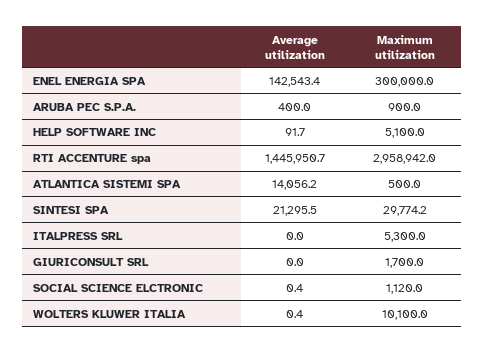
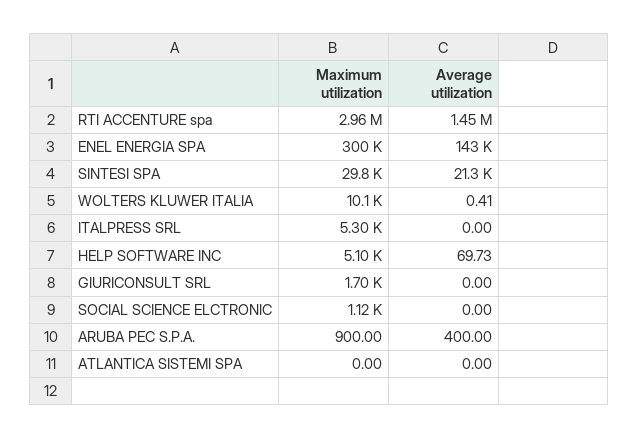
Average utilization, HELP SOFTWARE INC: 91.7 -> 69.73
Average utilization, ATLANTICA SISTEMI SPA: 14056.2 -> 0
Maximum utilization, ATLANTICA SISTEMI SPA: 500 -> 0
Average utilization, SOCIAL SCIENCE ELCTRONIC: 0.4 -> 0

